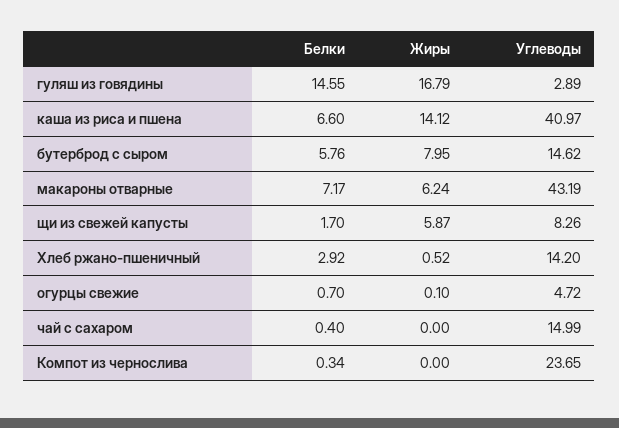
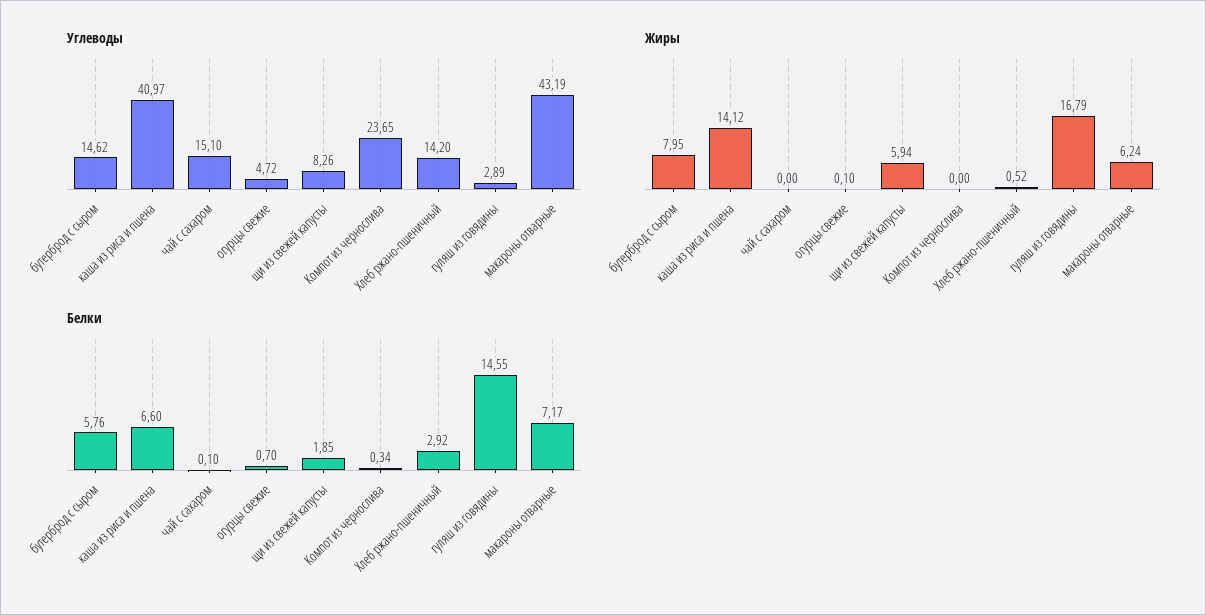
Белки, щи из свежей капусты: 1.7 -> 1.85
Жиры, щи из свежей капусты: 5.87 -> 5.94
Белки, чай с сахаром: 0.4 -> 0.1
Углеводы, чай с сахаром: 14.99 -> 15.1

